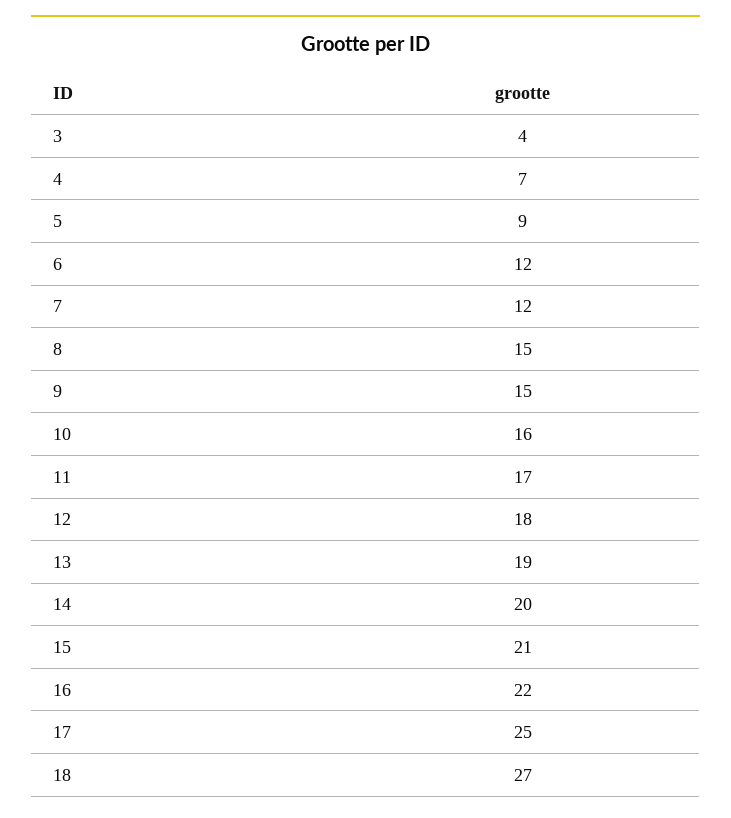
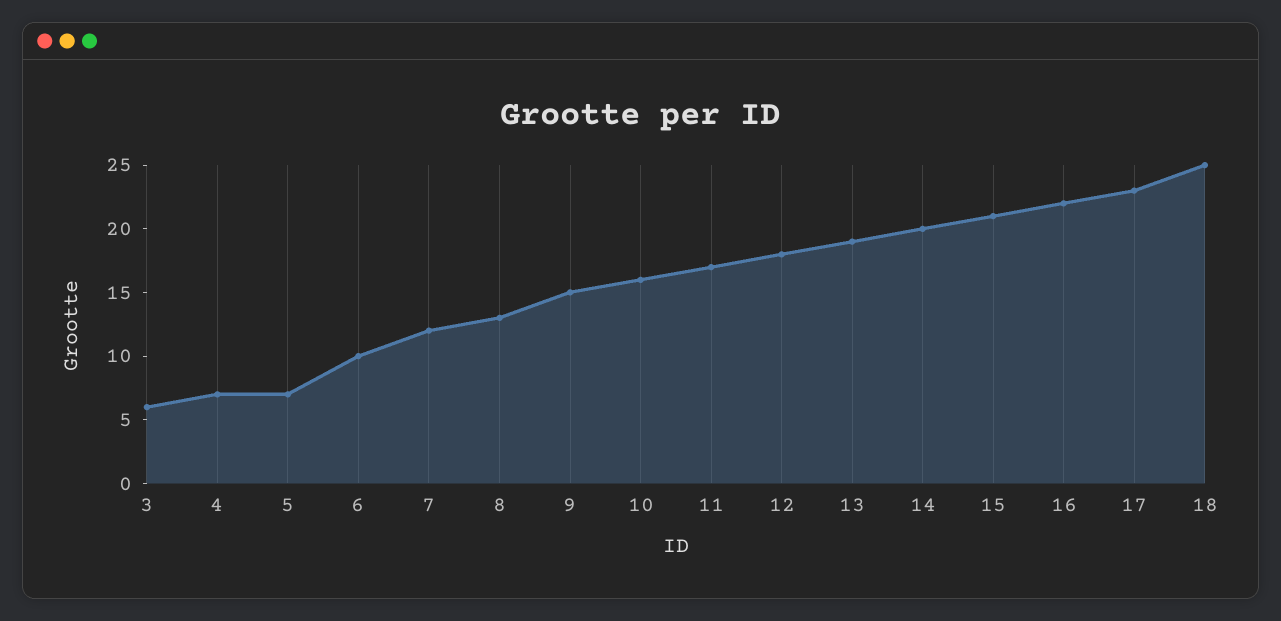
3: 4 -> 6
5: 9 -> 7
6: 12 -> 10
8: 15 -> 13
17: 25 -> 23
18: 27 -> 25

